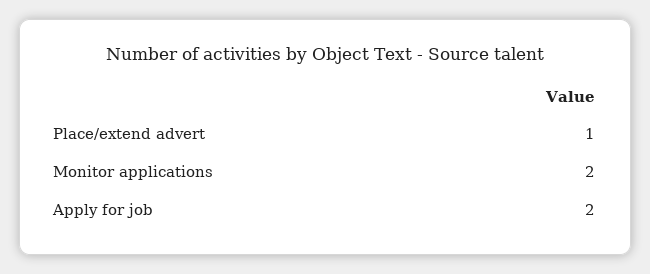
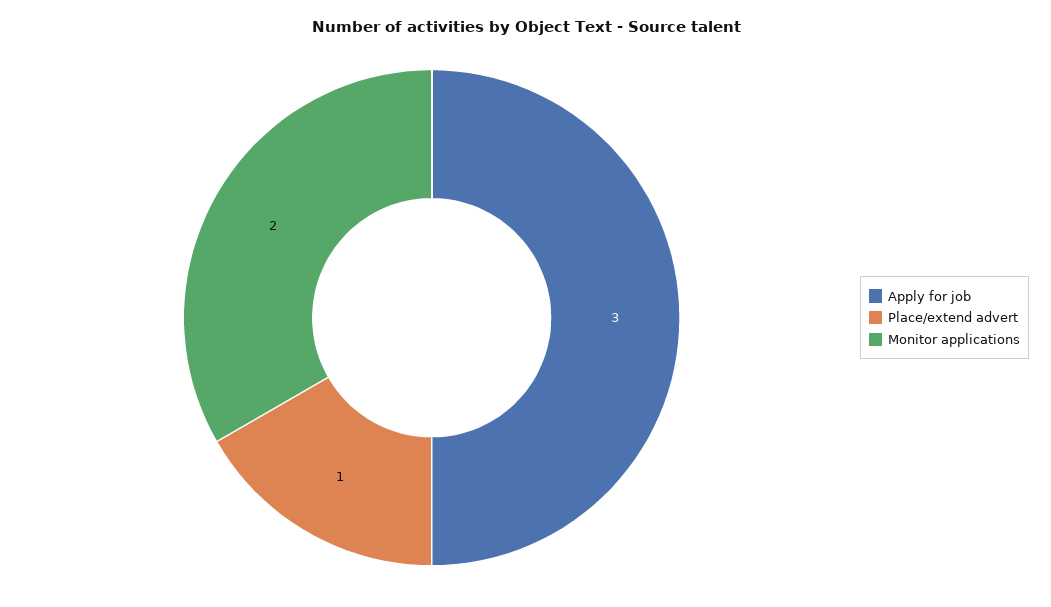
Apply for job: 2 -> 3

